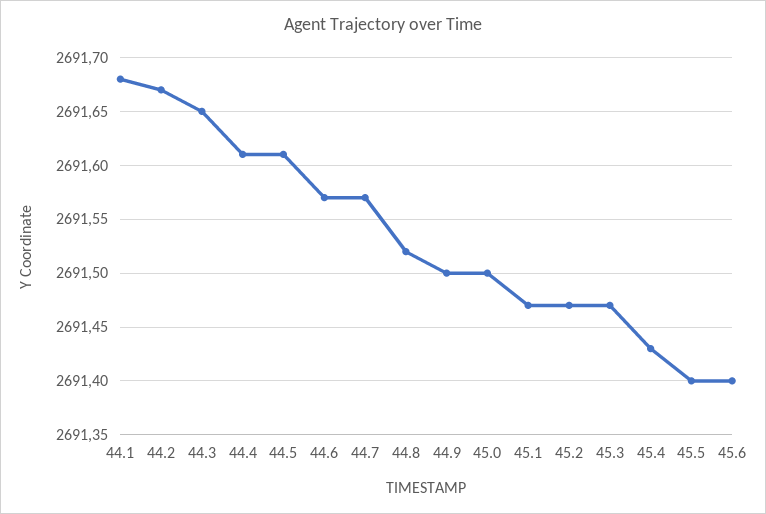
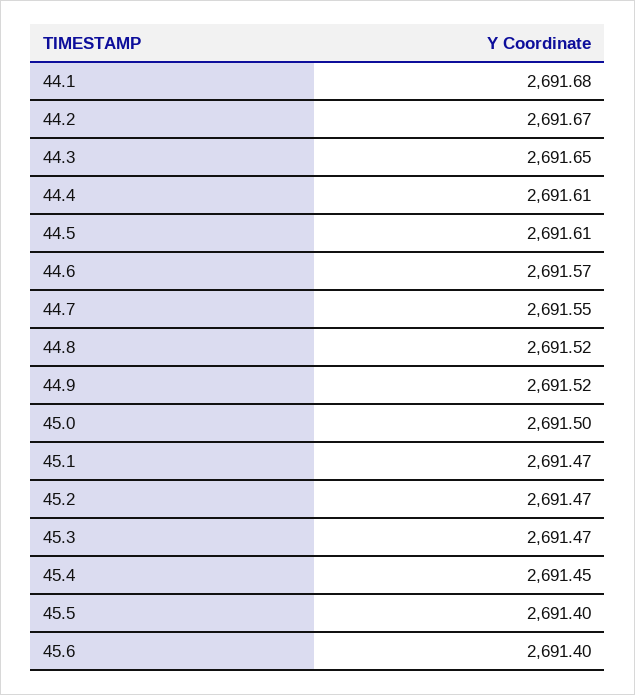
44.7: 2691.57 -> 2691.55
44.9: 2691.5 -> 2691.52
45.4: 2691.43 -> 2691.45

